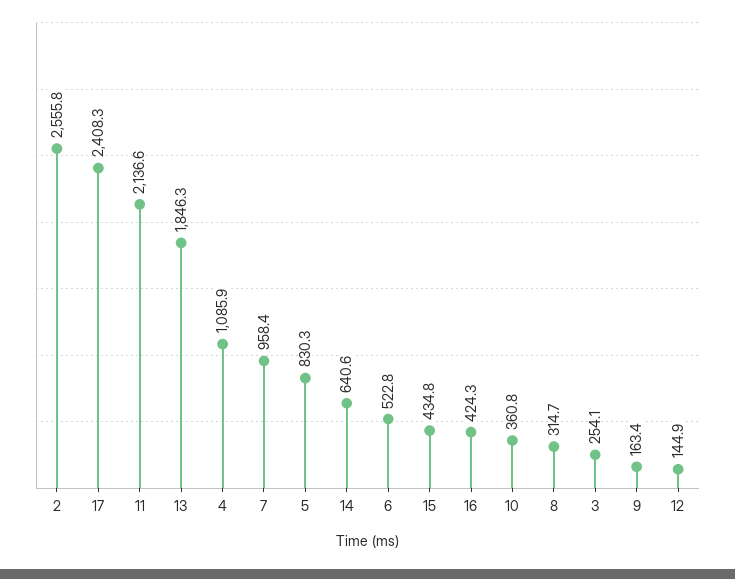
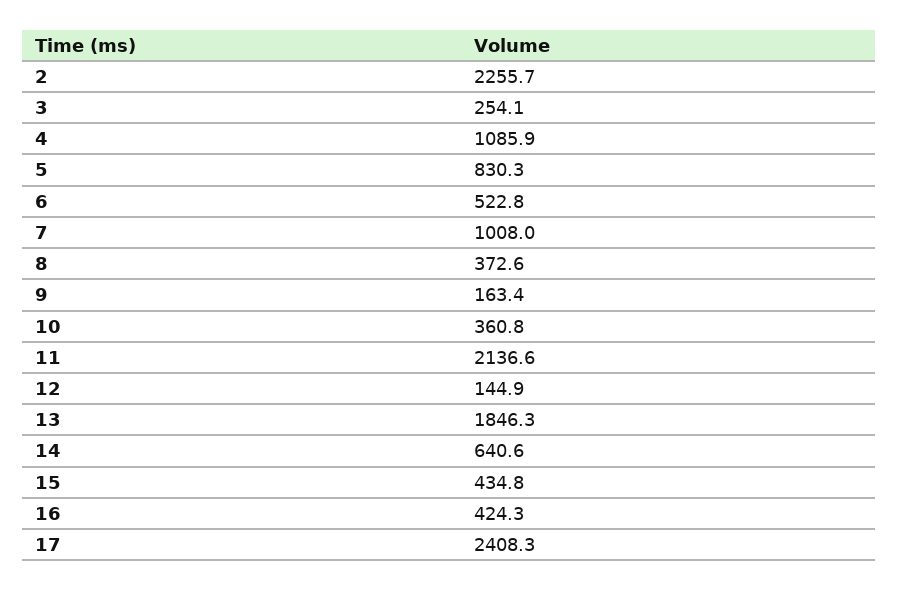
2: 2555.8 -> 2255.7
7: 958.4 -> 1008
8: 314.7 -> 372.6

